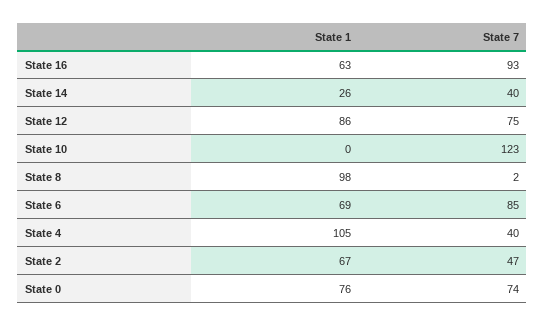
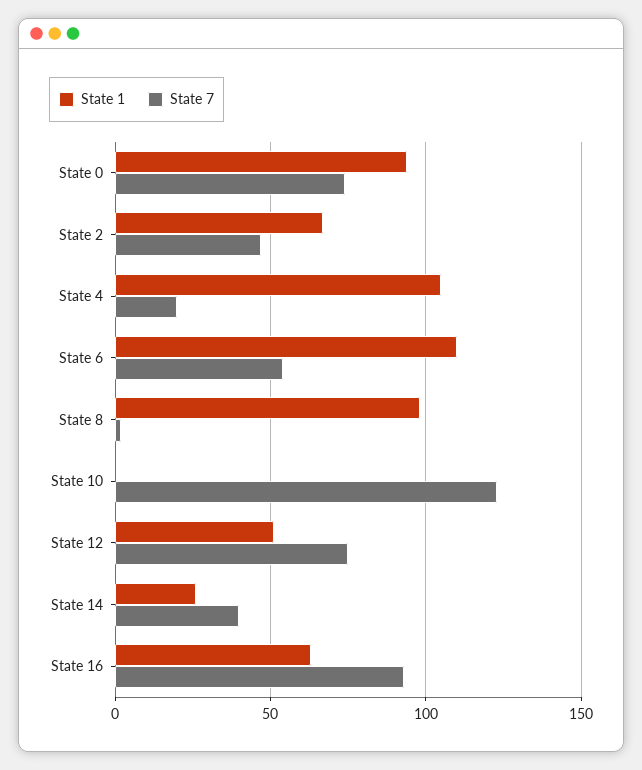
State 1, State 12: 86 -> 50
State 1, State 6: 69 -> 110
State 7, State 6: 85 -> 55
State 7, State 4: 40 -> 20
State 1, State 0: 76 -> 95

